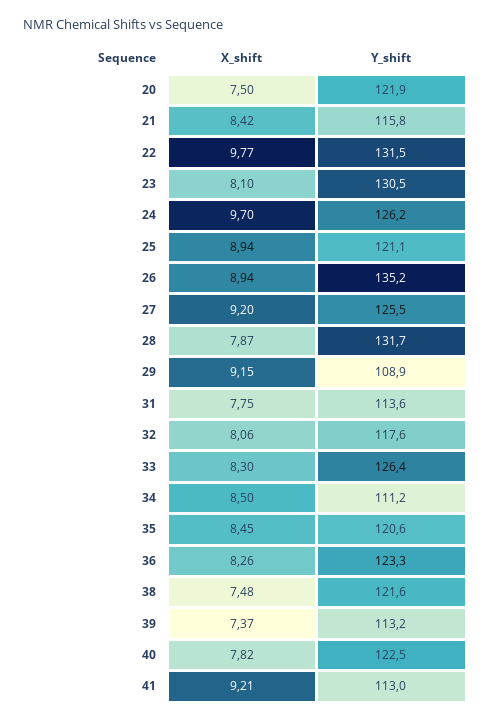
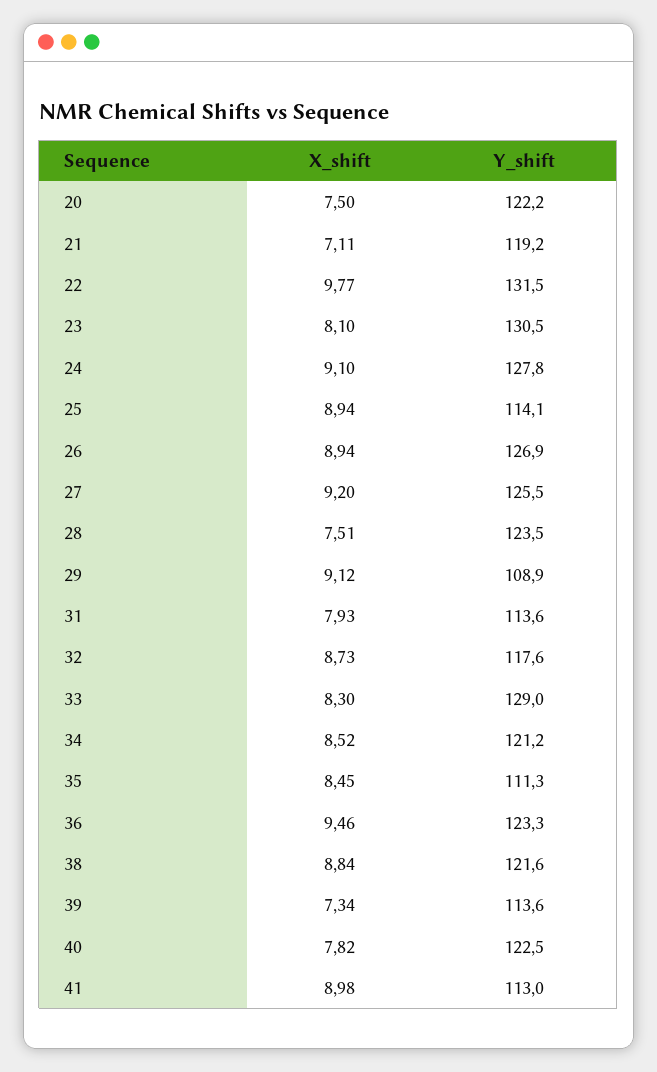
Y_shift, 20: 121.9 -> 122.2
X_shift, 21: 8.42 -> 7.11
Y_shift, 21: 115.8 -> 119.2
X_shift, 24: 9.7 -> 9.1
Y_shift, 24: 126.2 -> 127.8
Y_shift, 25: 121.1 -> 114.1
Y_shift, 26: 135.2 -> 126.9
X_shift, 28: 7.87 -> 7.51
Y_shift, 28: 131.7 -> 123.5
X_shift, 29: 9.15 -> 9.12
X_shift, 31: 7.75 -> 7.93
X_shift, 32: 8.06 -> 8.73
Y_shift, 33: 126.4 -> 129
X_shift, 34: 8.5 -> 8.52
Y_shift, 34: 111.2 -> 121.2
Y_shift, 35: 120.6 -> 111.3
X_shift, 36: 8.26 -> 9.46
X_shift, 38: 7.48 -> 8.84
X_shift, 39: 7.37 -> 7.34
Y_shift, 39: 113.2 -> 113.6
X_shift, 41: 9.21 -> 8.98

